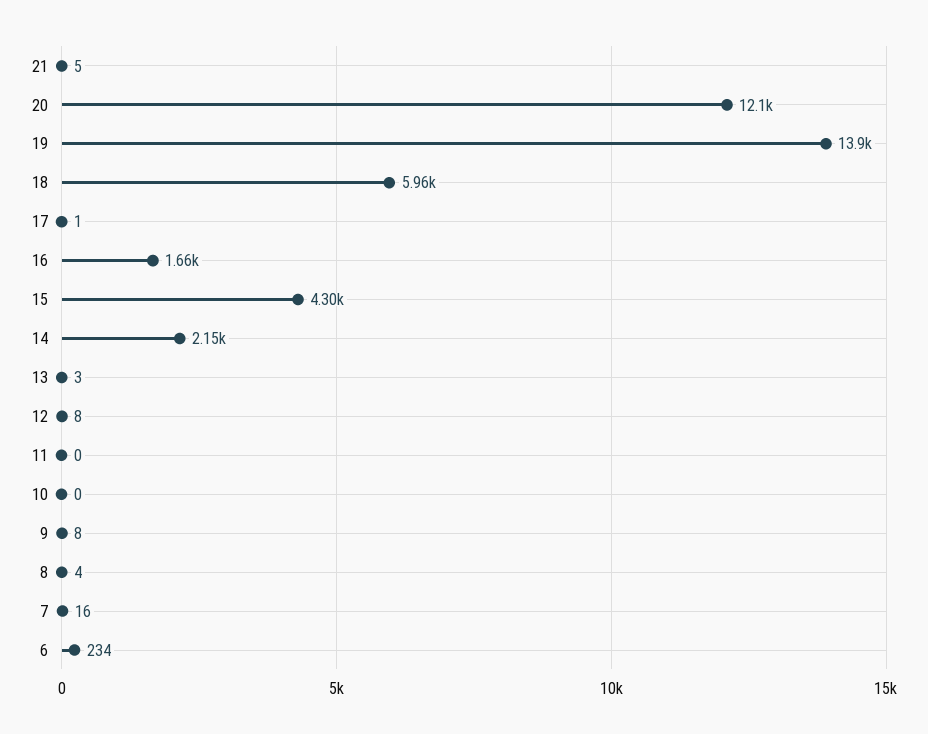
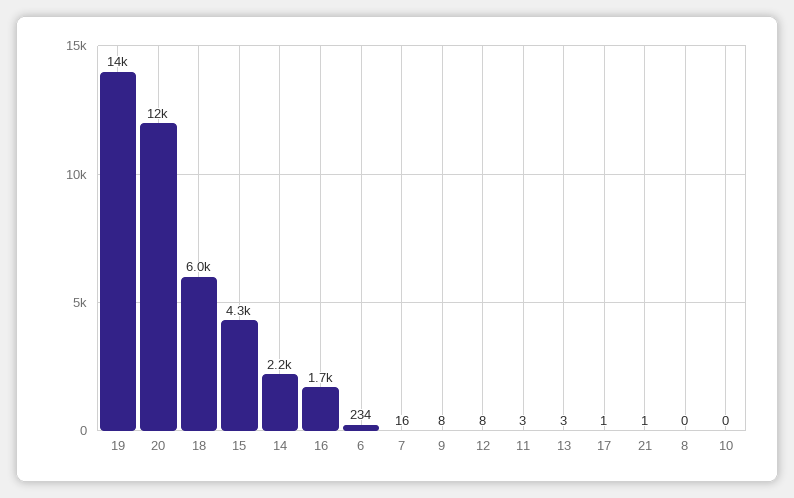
21: 5 -> 1
11: 0 -> 3
8: 4 -> 0

